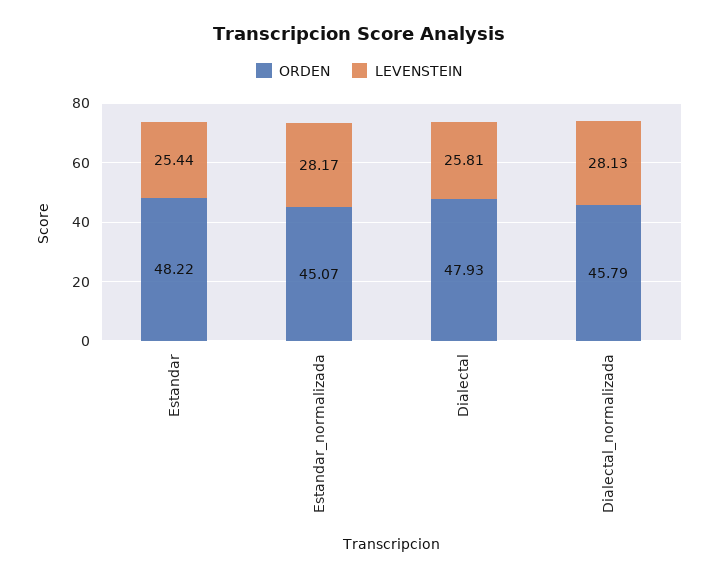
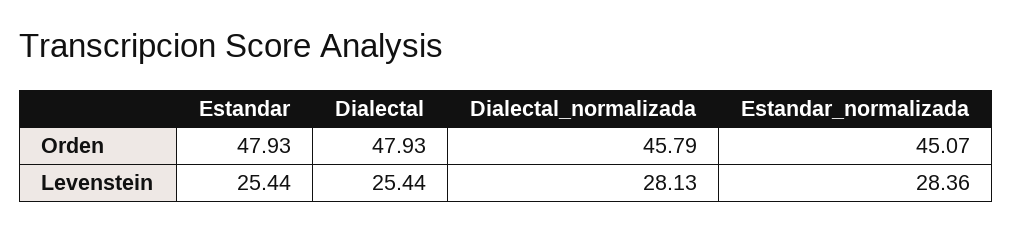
ORDEN, Estandar: 48.22 -> 47.93
LEVENSTEIN, Estandar_normalizada: 28.17 -> 28.36
LEVENSTEIN, Dialectal: 25.81 -> 25.44

